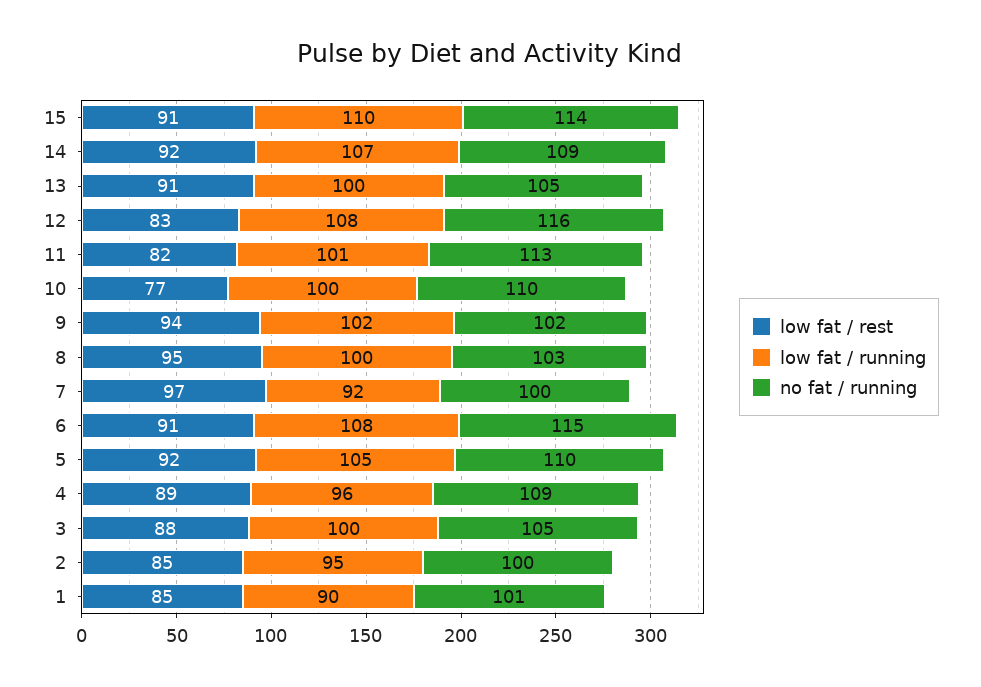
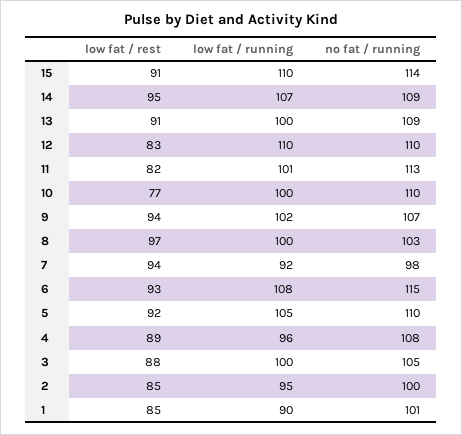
low fat / rest, 14: 92 -> 95
no fat / running, 13: 105 -> 109
low fat / running, 12: 108 -> 110
no fat / running, 12: 116 -> 110
no fat / running, 9: 102 -> 107
low fat / rest, 8: 95 -> 97
low fat / rest, 7: 97 -> 94
no fat / running, 7: 100 -> 98
low fat / rest, 6: 91 -> 93
no fat / running, 4: 109 -> 108

